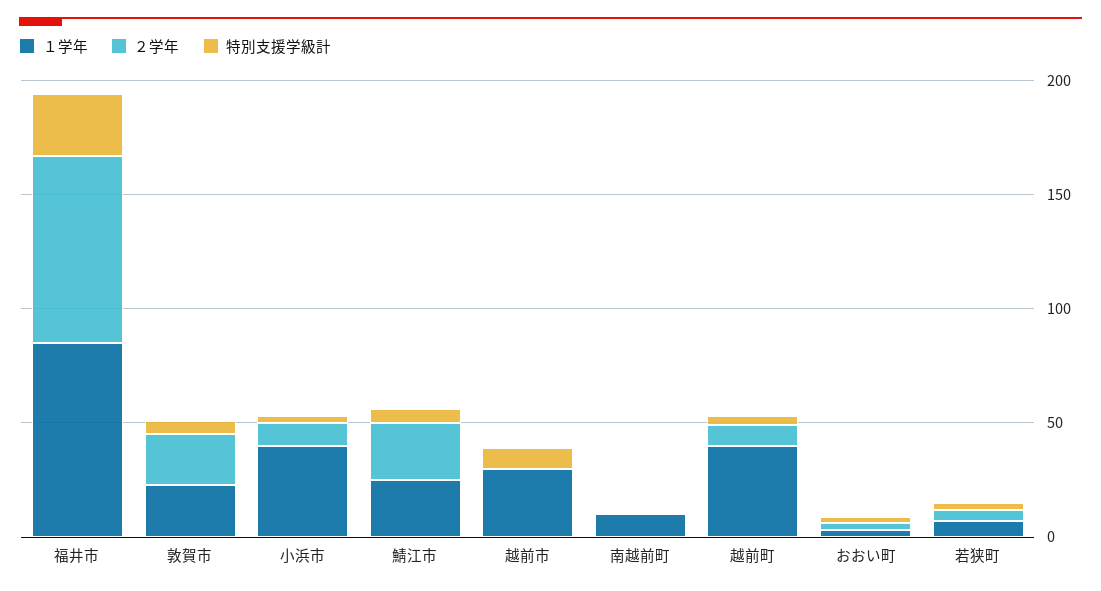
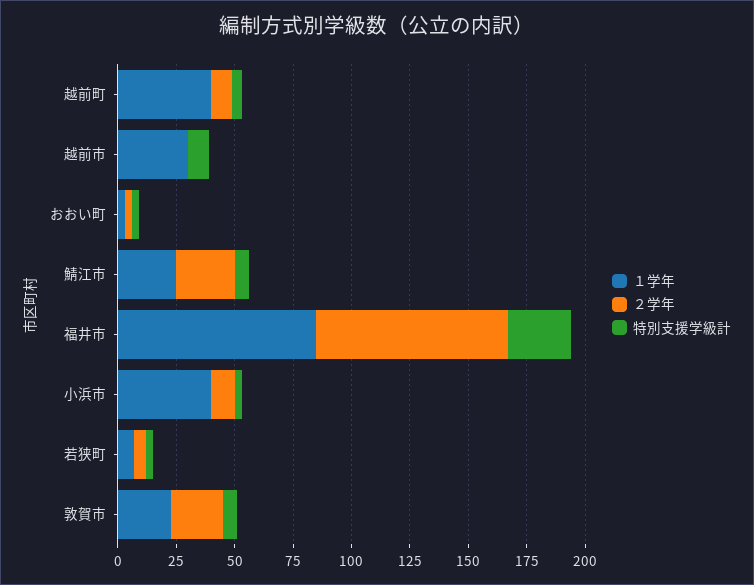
１学年, 南越前町: 10 -> none
２学年, 南越前町: 0 -> none
特別支援学級計, 南越前町: 0 -> none

